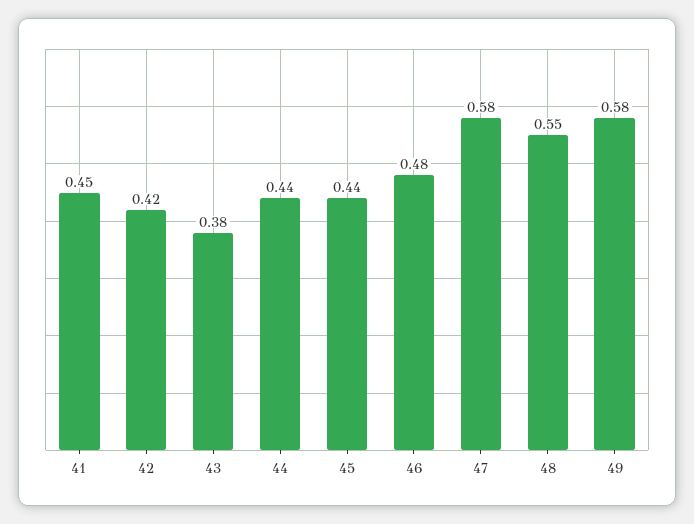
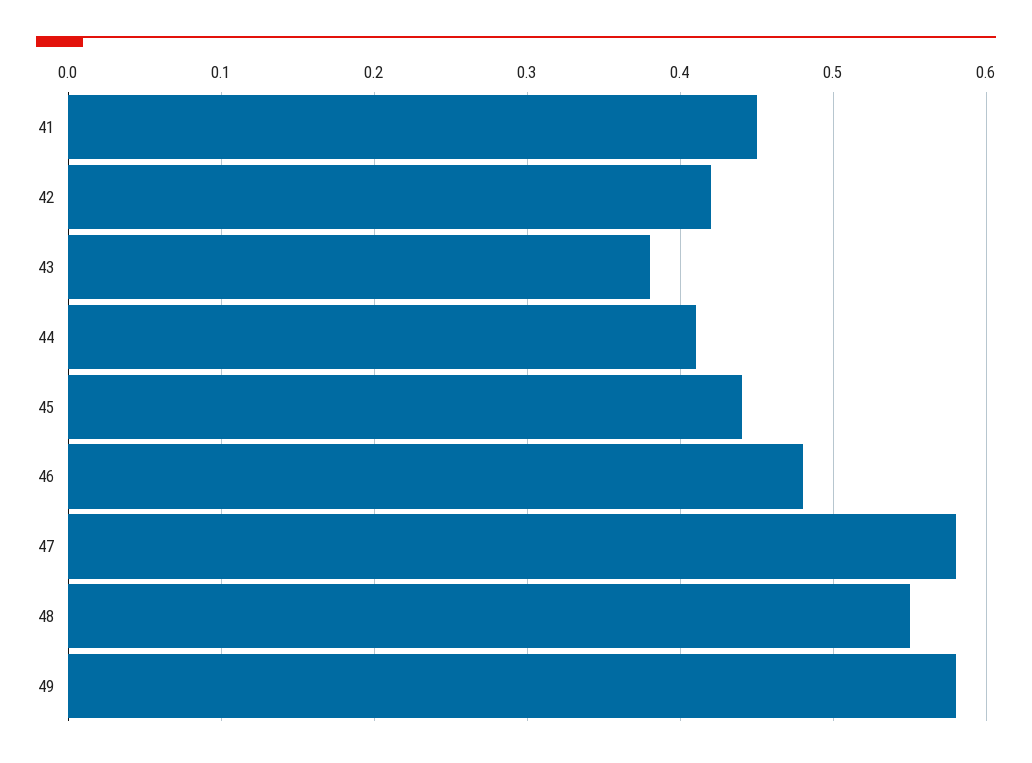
44: 0.44 -> 0.41

